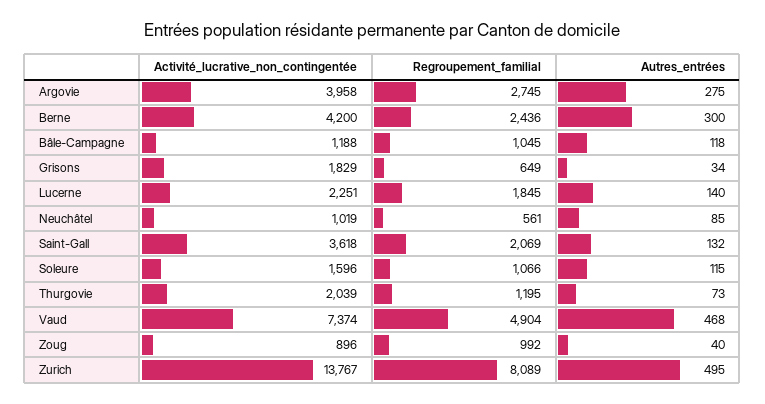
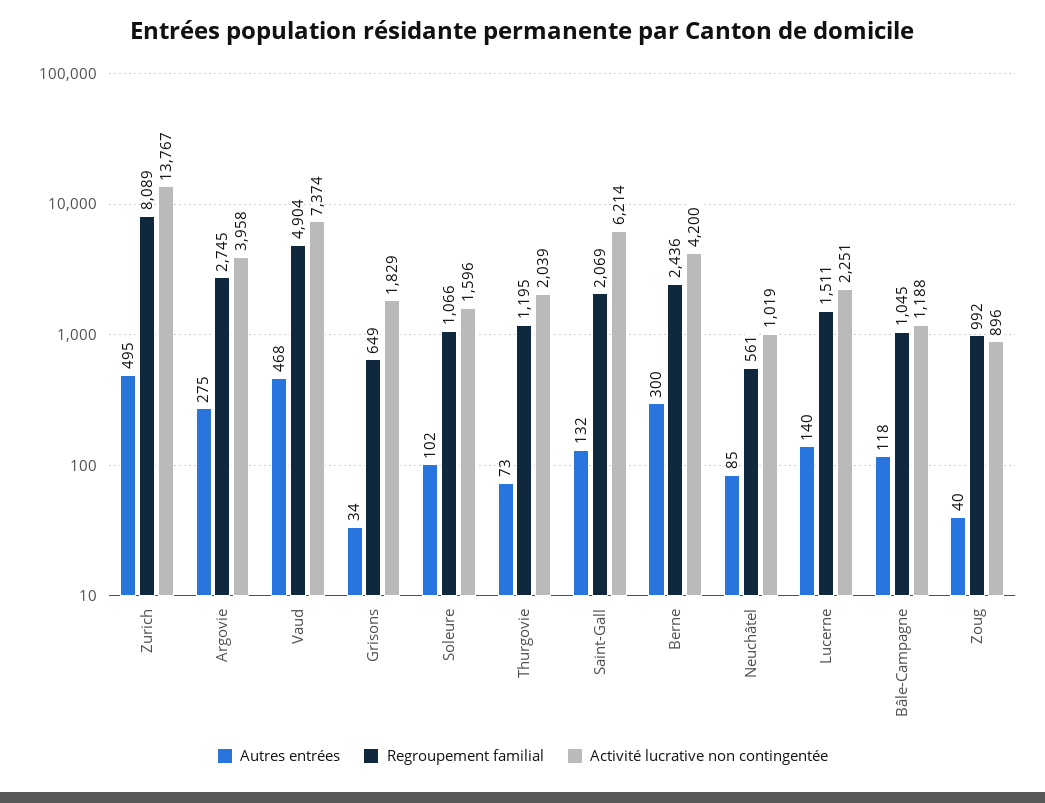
Regroupement_familial, Lucerne: 1845 -> 1511
Activité_lucrative_non_contingentée, Saint-Gall: 3618 -> 6214
Autres_entrées, Soleure: 115 -> 102

